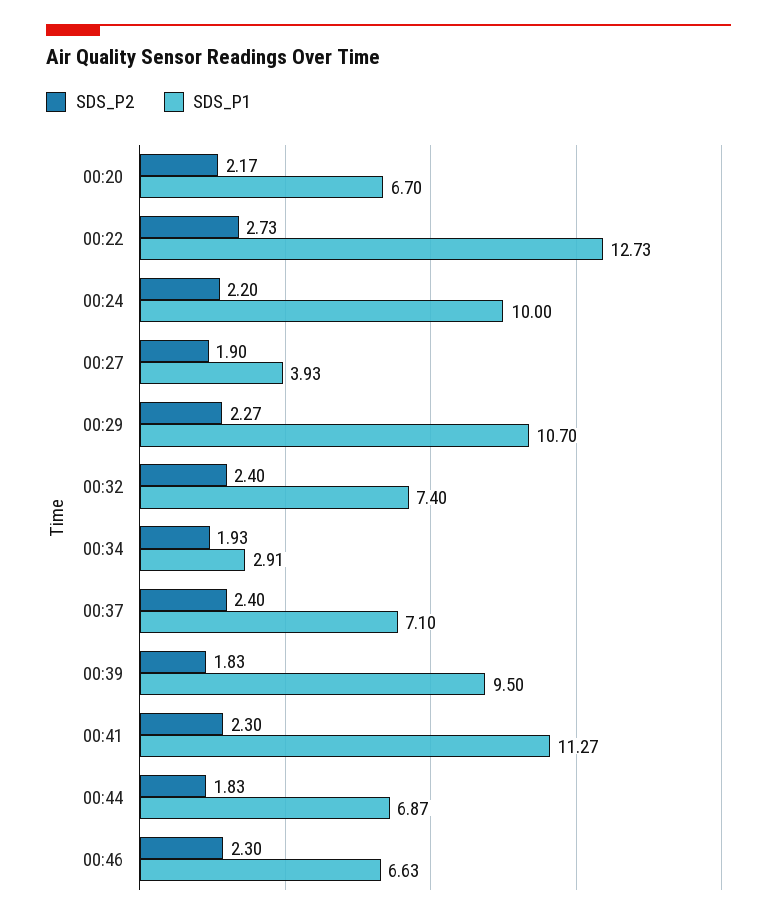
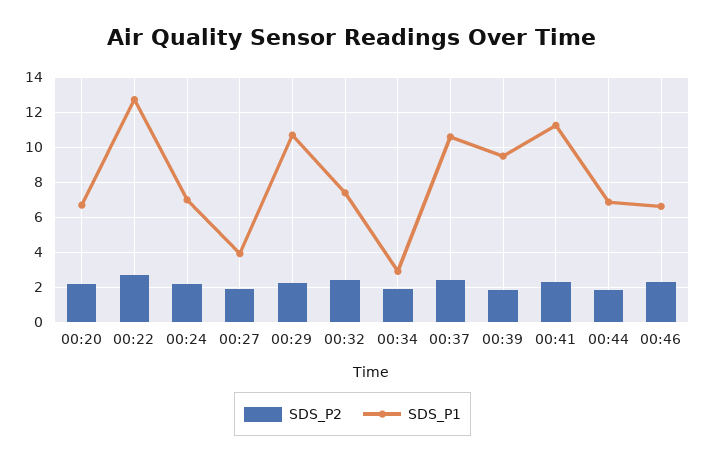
SDS_P1, 00:24: 10 -> 7
SDS_P1, 00:37: 7.1 -> 10.5

